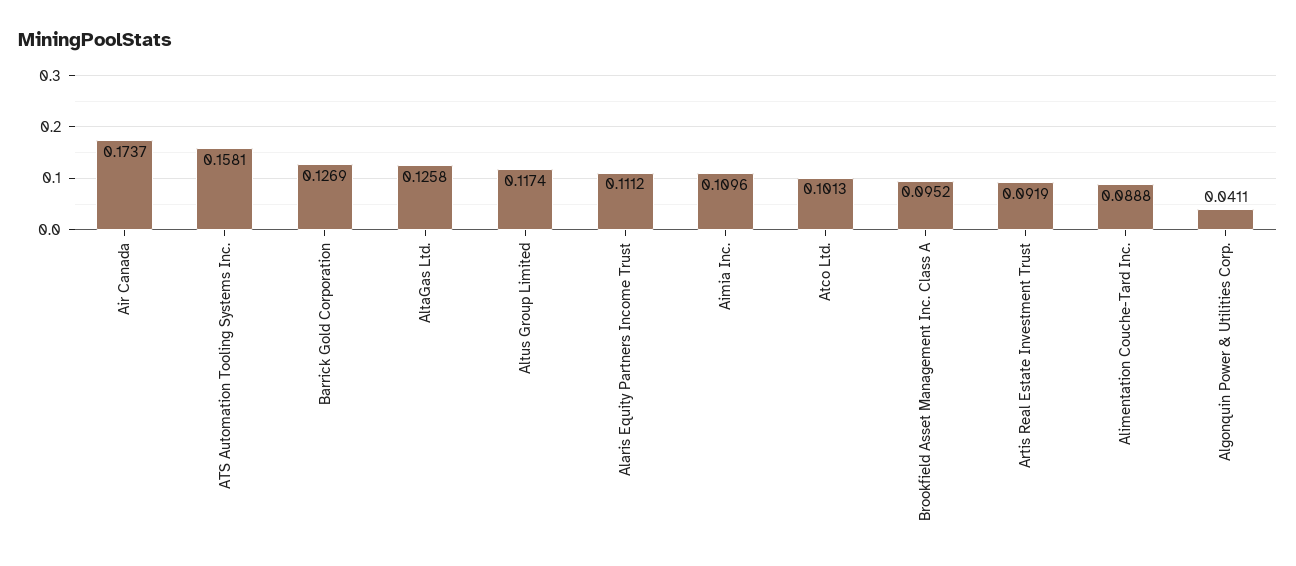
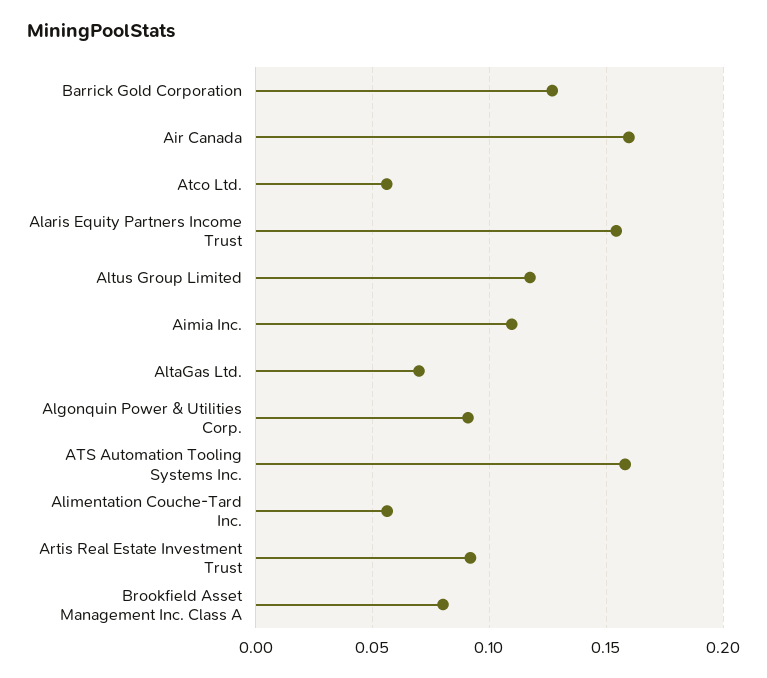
Air Canada: 0.1737 -> 0.16
AltaGas Ltd.: 0.1258 -> 0.07
Alaris Equity Partners Income Trust: 0.1112 -> 0.155
Atco Ltd.: 0.1013 -> 0.055
Brookfield Asset Management Inc. Class A: 0.0952 -> 0.08
Alimentation Couche-Tard Inc.: 0.0888 -> 0.055
Algonquin Power & Utilities Corp.: 0.0411 -> 0.09

